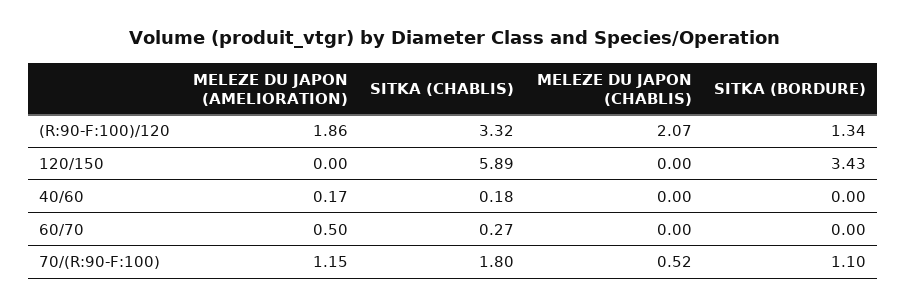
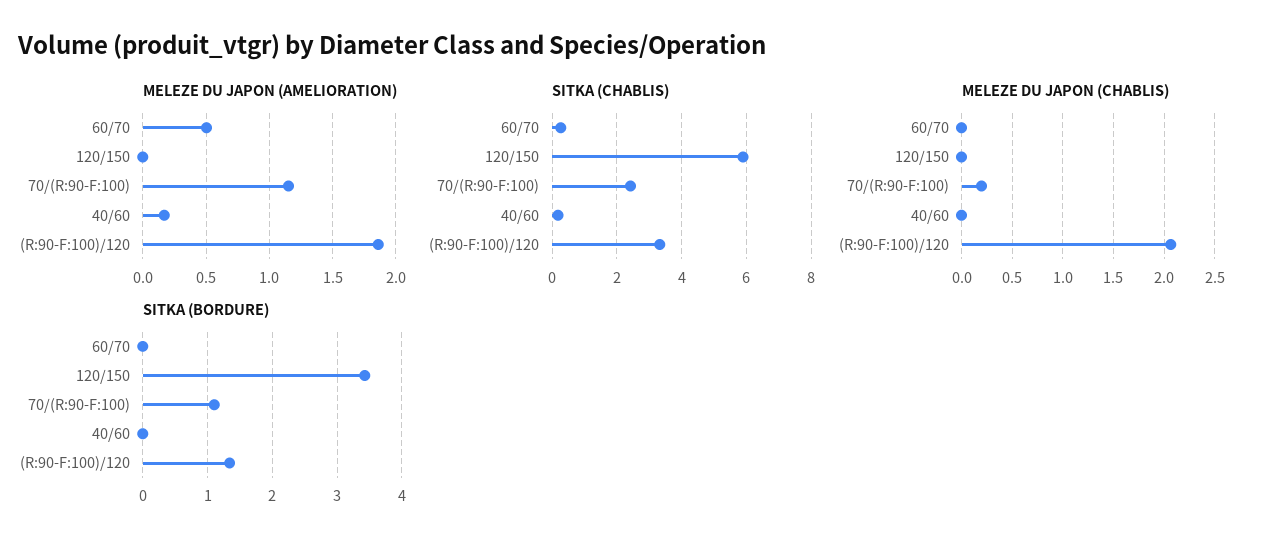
SITKA (CHABLIS), 70/(R:90-F:100): 1.8 -> 2.4
MELEZE DU JAPON (CHABLIS), 70/(R:90-F:100): 0.52 -> 0.2

